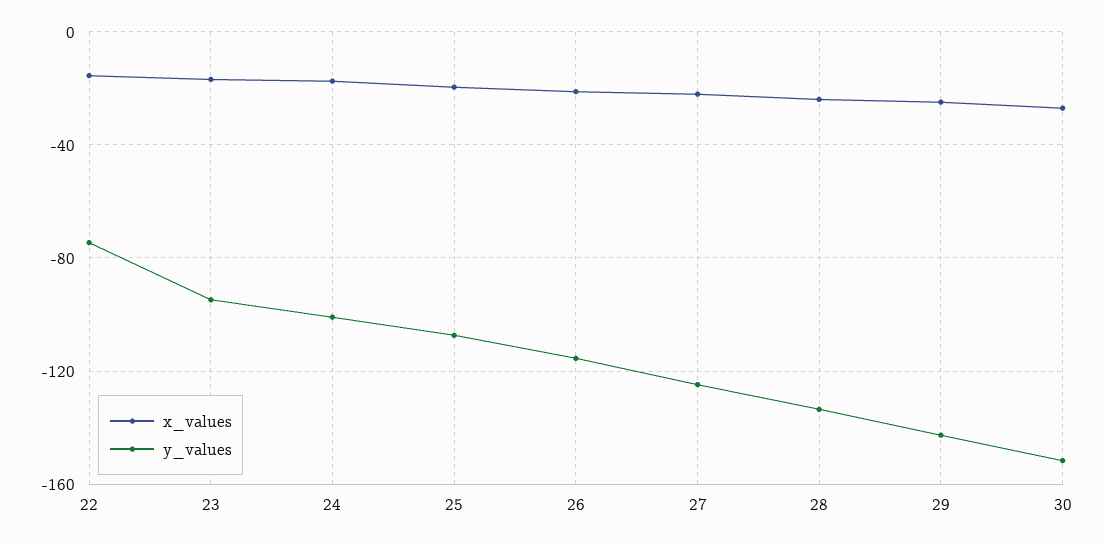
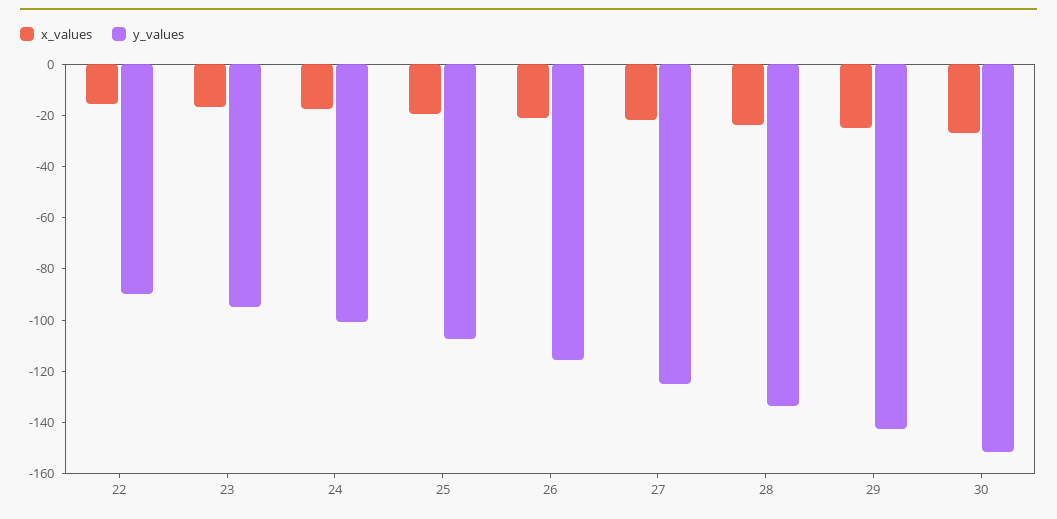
y_values, 22: -75 -> -90

